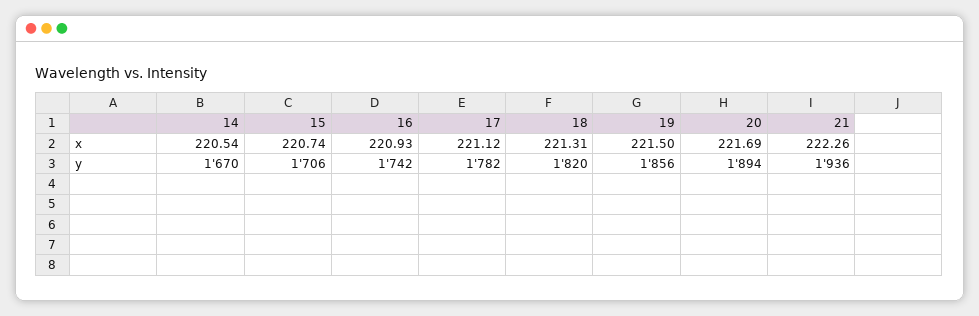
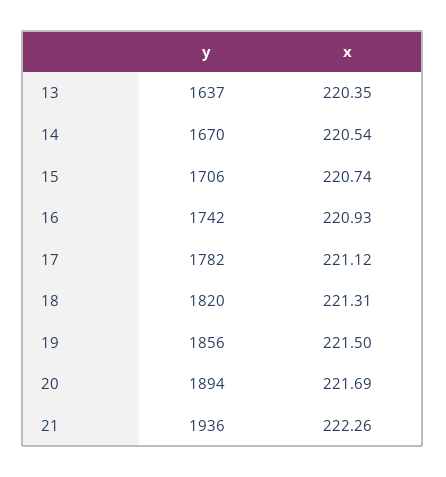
13, y: none -> 1637
13, x: none -> 220.35

